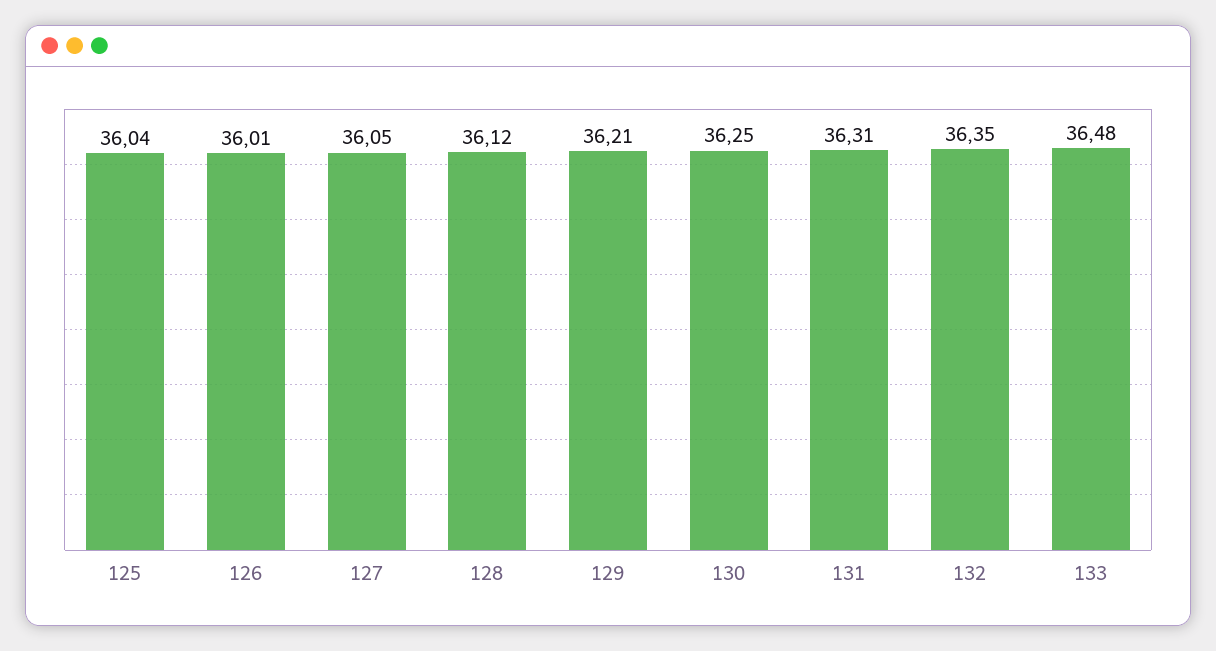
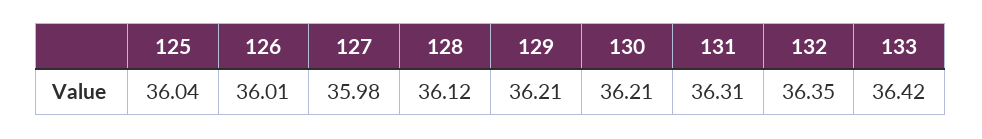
127: 36.05 -> 35.98
130: 36.25 -> 36.21
133: 36.48 -> 36.42

